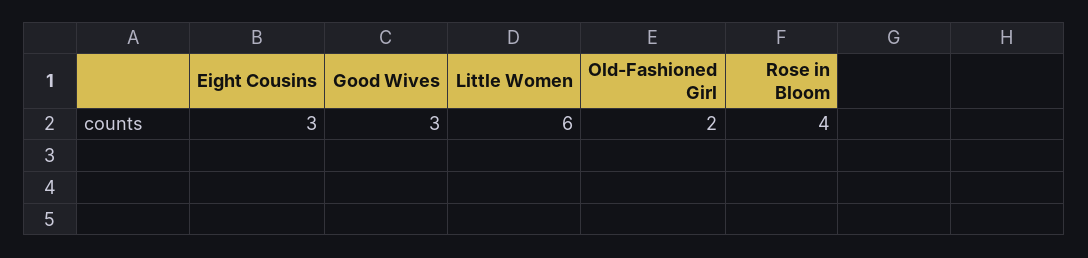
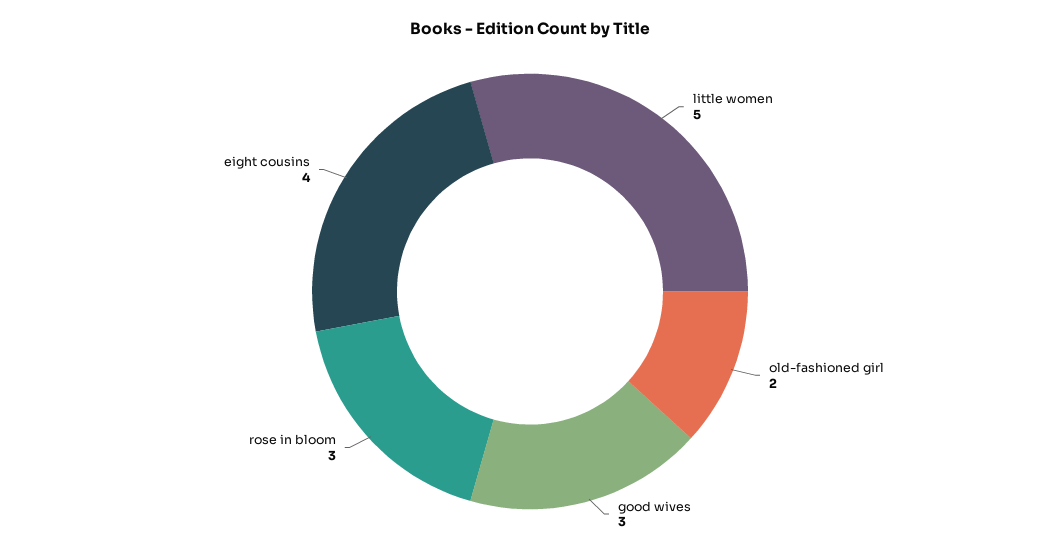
Eight Cousins: 3 -> 4
Little Women: 6 -> 5
Rose in Bloom: 4 -> 3

